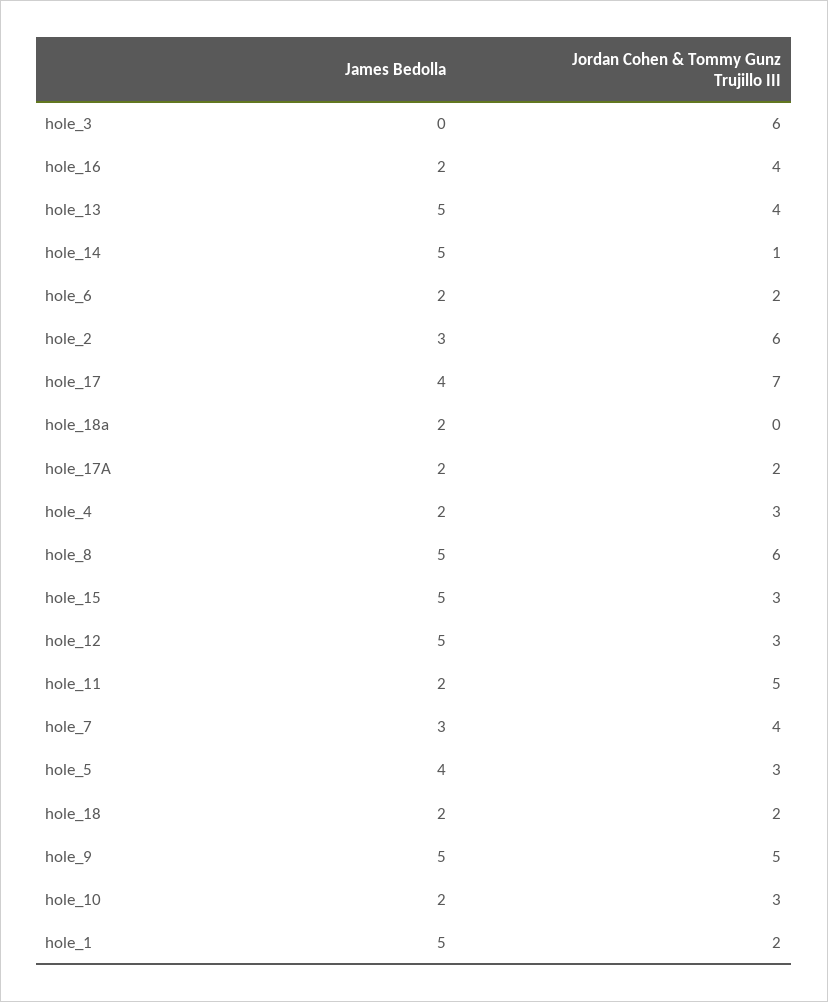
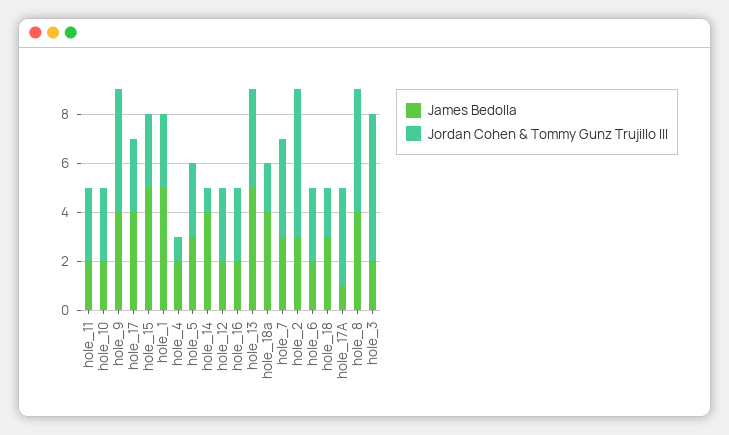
James Bedolla, hole_3: 0 -> 2
Jordan Cohen & Tommy Gunz Trujillo III, hole_16: 4 -> 3
James Bedolla, hole_14: 5 -> 4
Jordan Cohen & Tommy Gunz Trujillo III, hole_6: 2 -> 3
Jordan Cohen & Tommy Gunz Trujillo III, hole_17: 7 -> 3
James Bedolla, hole_18a: 2 -> 4
Jordan Cohen & Tommy Gunz Trujillo III, hole_18a: 0 -> 2
James Bedolla, hole_17A: 2 -> 1
Jordan Cohen & Tommy Gunz Trujillo III, hole_17A: 2 -> 4
Jordan Cohen & Tommy Gunz Trujillo III, hole_4: 3 -> 1
James Bedolla, hole_8: 5 -> 4
Jordan Cohen & Tommy Gunz Trujillo III, hole_8: 6 -> 5
James Bedolla, hole_12: 5 -> 2
Jordan Cohen & Tommy Gunz Trujillo III, hole_11: 5 -> 3
James Bedolla, hole_5: 4 -> 3
James Bedolla, hole_18: 2 -> 3
James Bedolla, hole_9: 5 -> 4
Jordan Cohen & Tommy Gunz Trujillo III, hole_1: 2 -> 3

